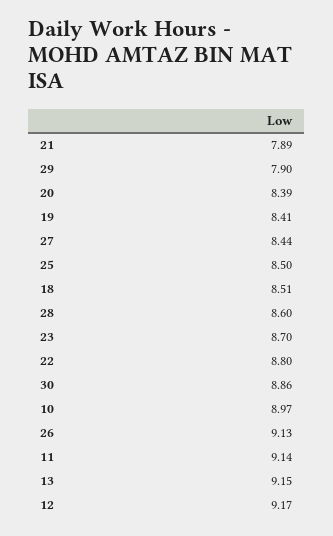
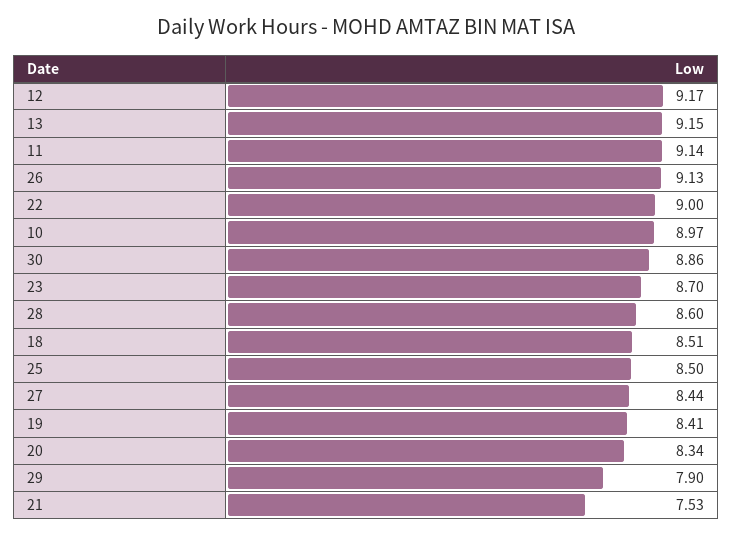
21: 7.89 -> 7.53
20: 8.39 -> 8.34
22: 8.8 -> 9

